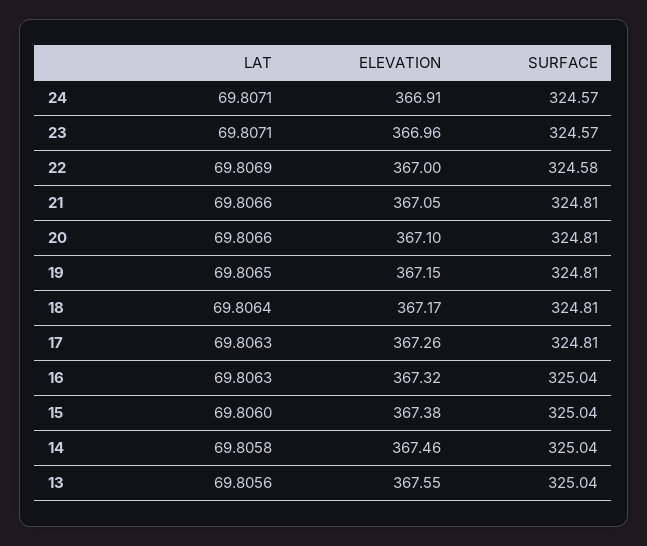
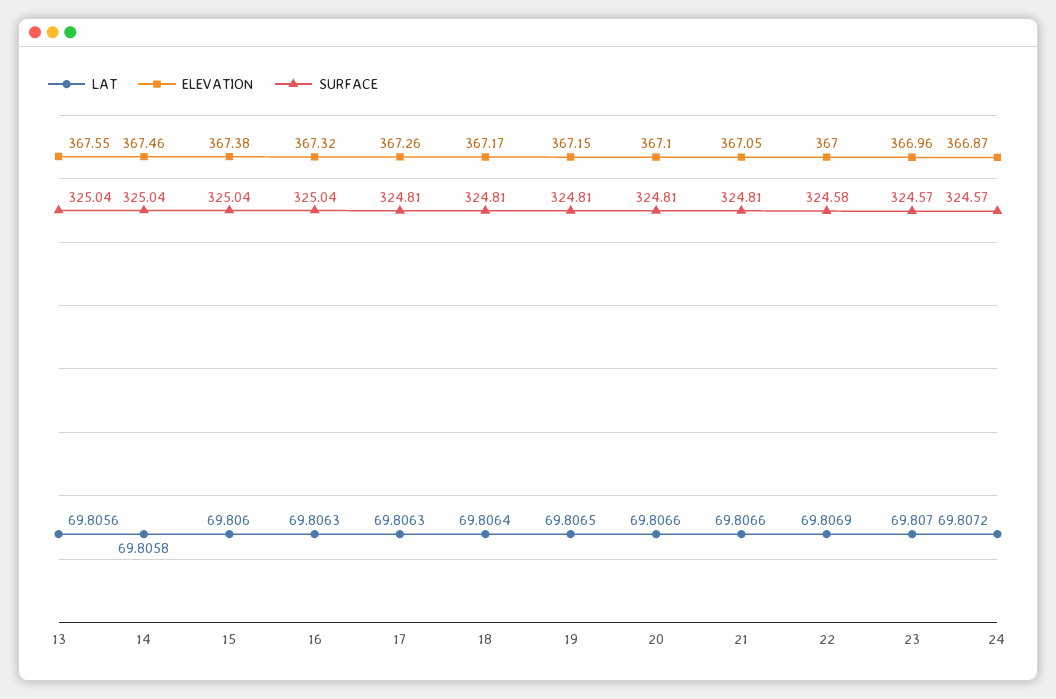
LAT, 24: 69.8071 -> 69.8072
ELEVATION, 24: 366.91 -> 366.87
LAT, 23: 69.8071 -> 69.807

